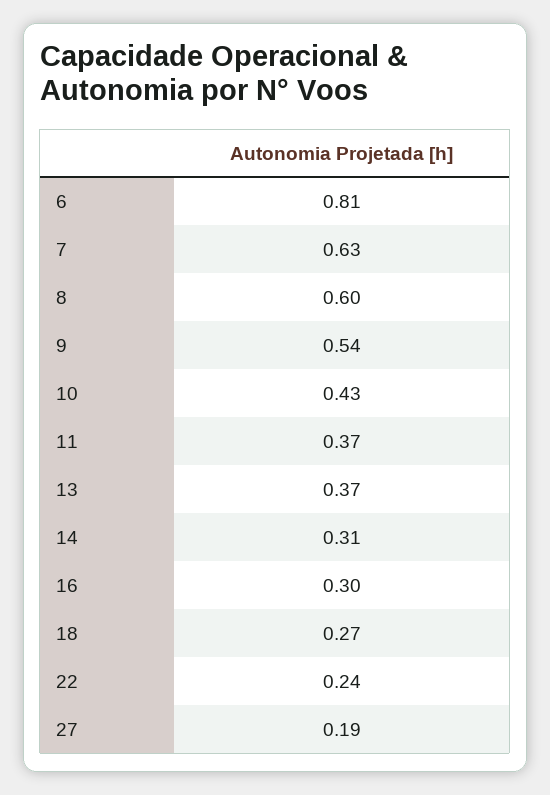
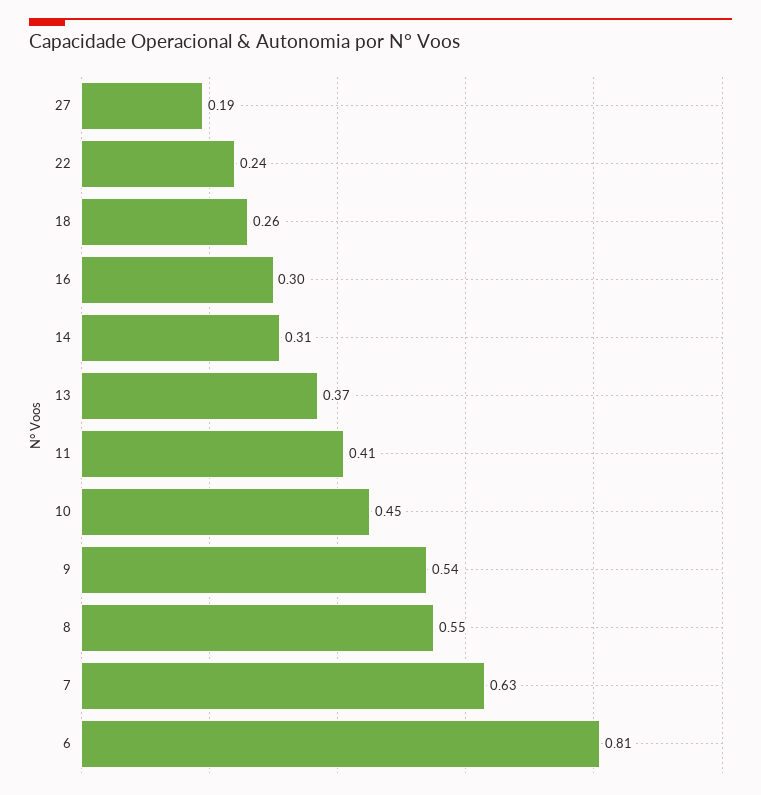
8: 0.6 -> 0.55
10: 0.43 -> 0.45
11: 0.37 -> 0.41
18: 0.27 -> 0.26

